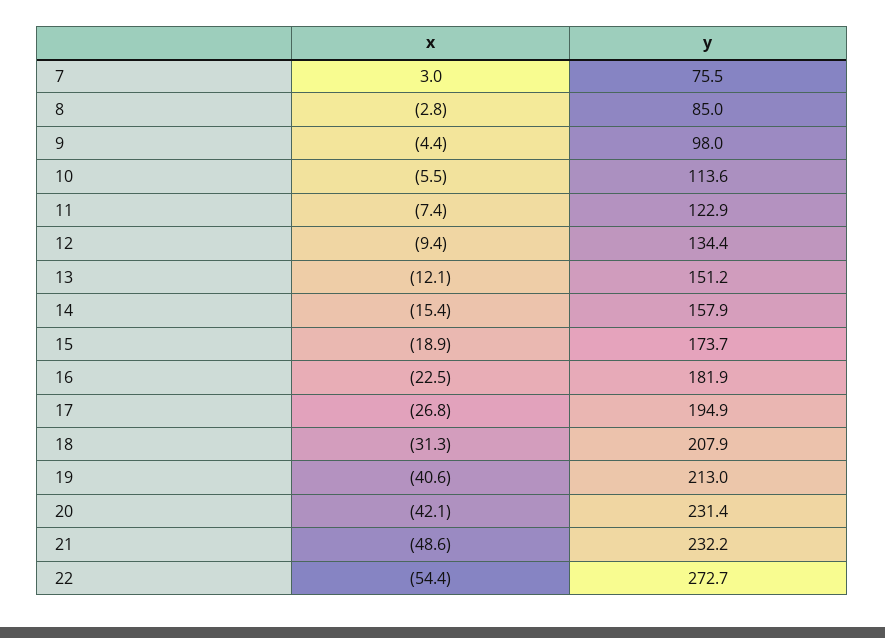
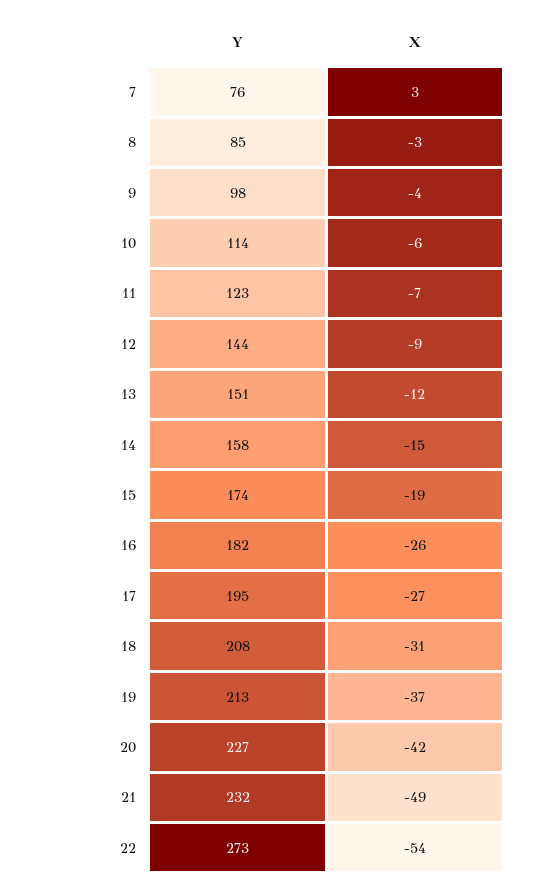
y, 12: 134.4 -> 144
x, 16: -22.5 -> -26
x, 19: -40.6 -> -37
y, 20: 231.4 -> 227

